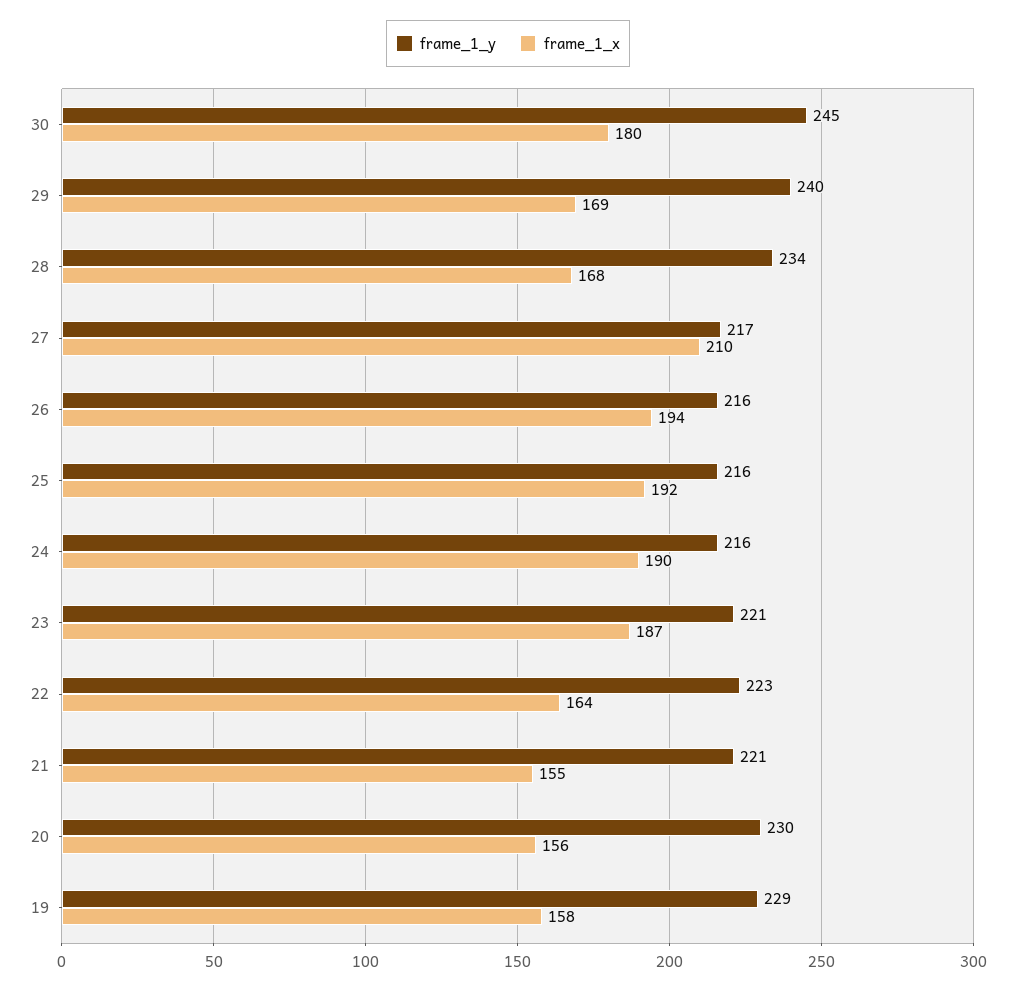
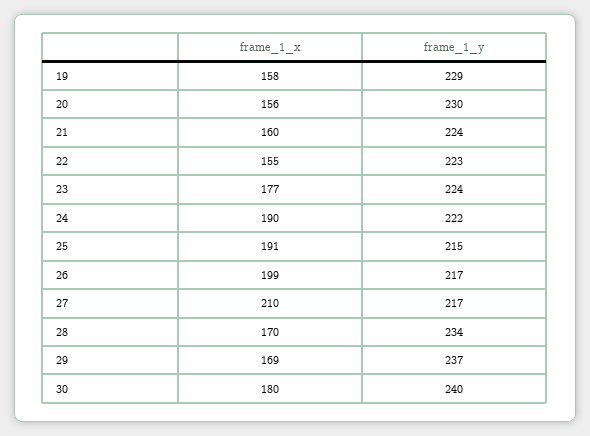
frame_1_y, 30: 245 -> 240
frame_1_y, 29: 240 -> 237
frame_1_x, 28: 168 -> 170
frame_1_y, 26: 216 -> 217
frame_1_x, 26: 194 -> 199
frame_1_y, 25: 216 -> 215
frame_1_x, 25: 192 -> 191
frame_1_y, 24: 216 -> 222
frame_1_y, 23: 221 -> 224
frame_1_x, 23: 187 -> 177
frame_1_x, 22: 164 -> 155
frame_1_y, 21: 221 -> 224
frame_1_x, 21: 155 -> 160

